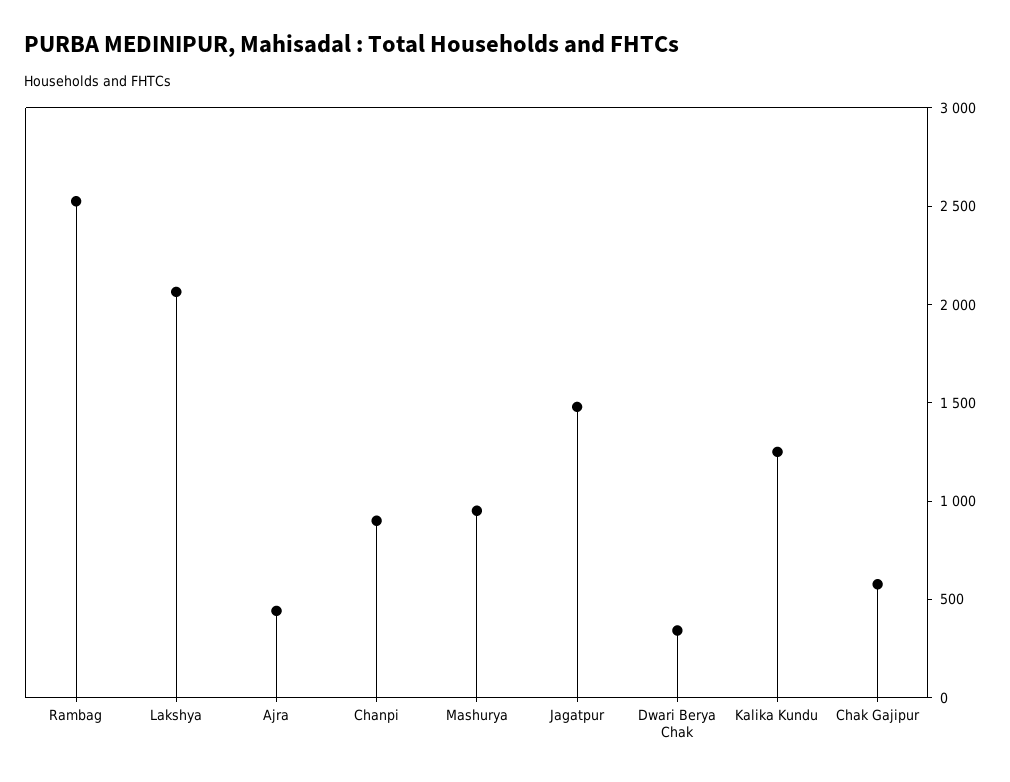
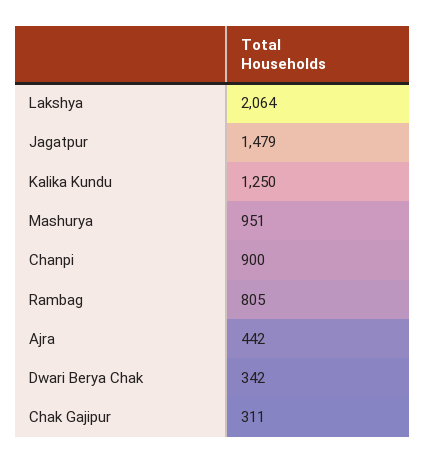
Rambag: 2500 -> 805
Chak Gajipur: 600 -> 311

